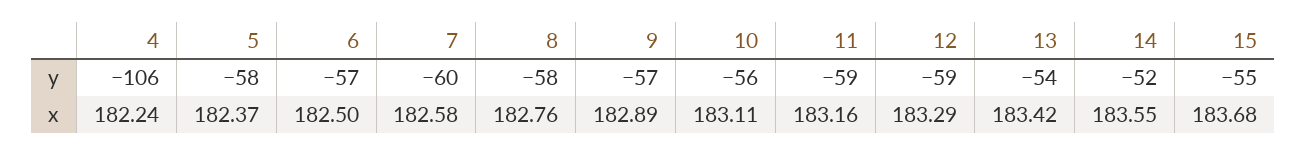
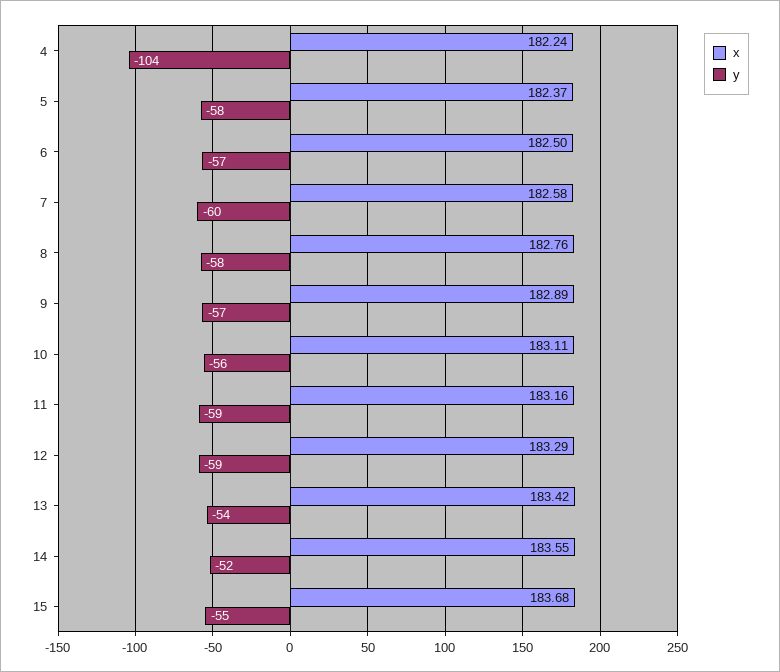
y, 4: -106 -> -104

